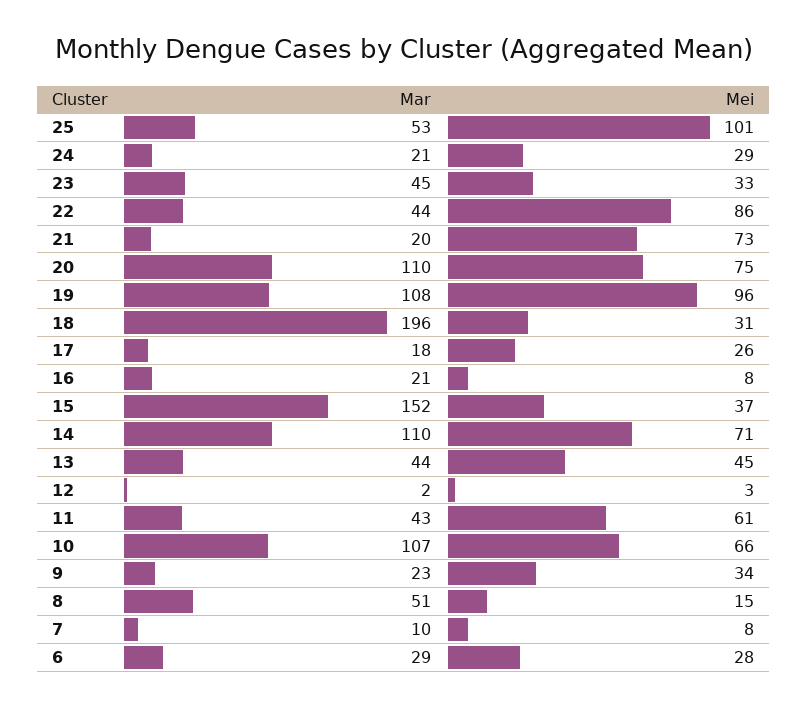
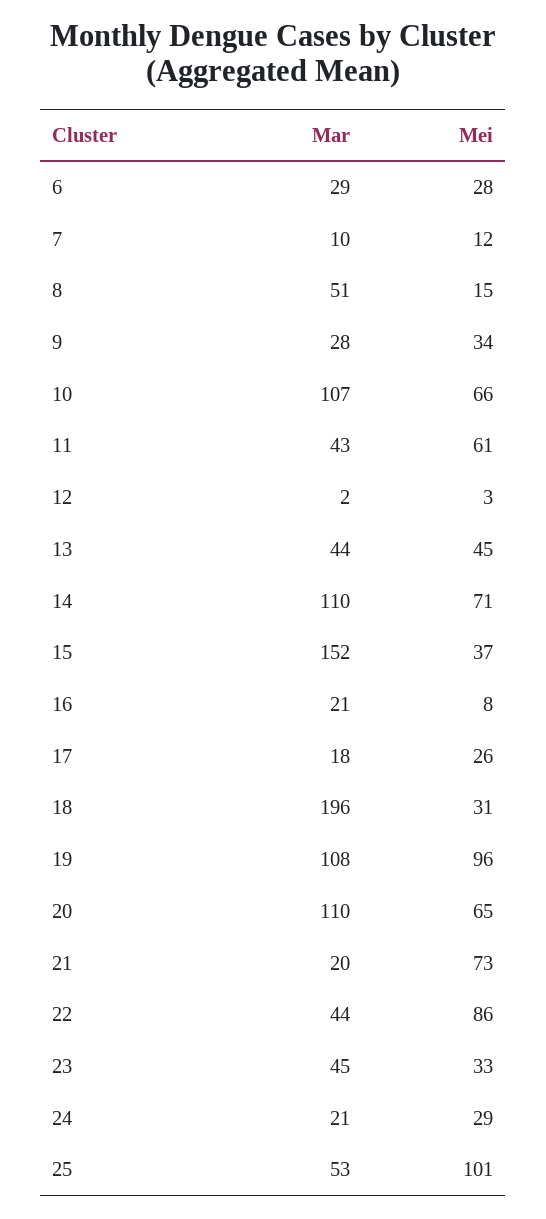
Mei, 20: 75 -> 65
Mar, 9: 23 -> 28
Mei, 7: 8 -> 12

